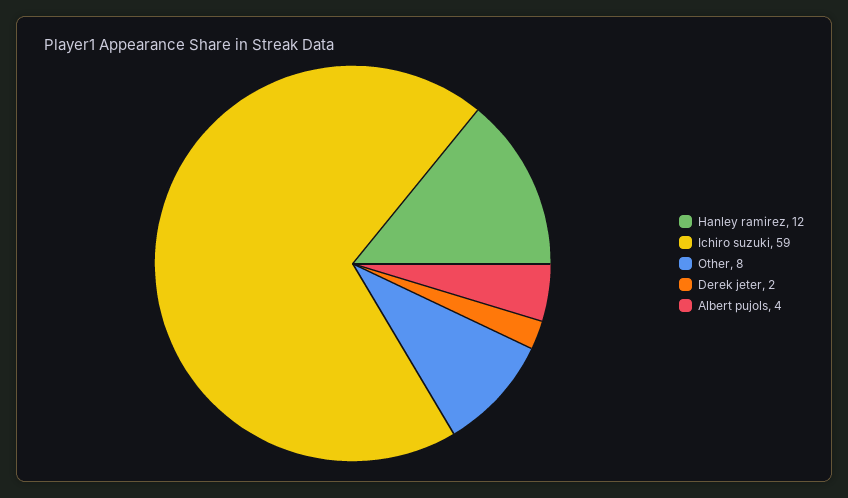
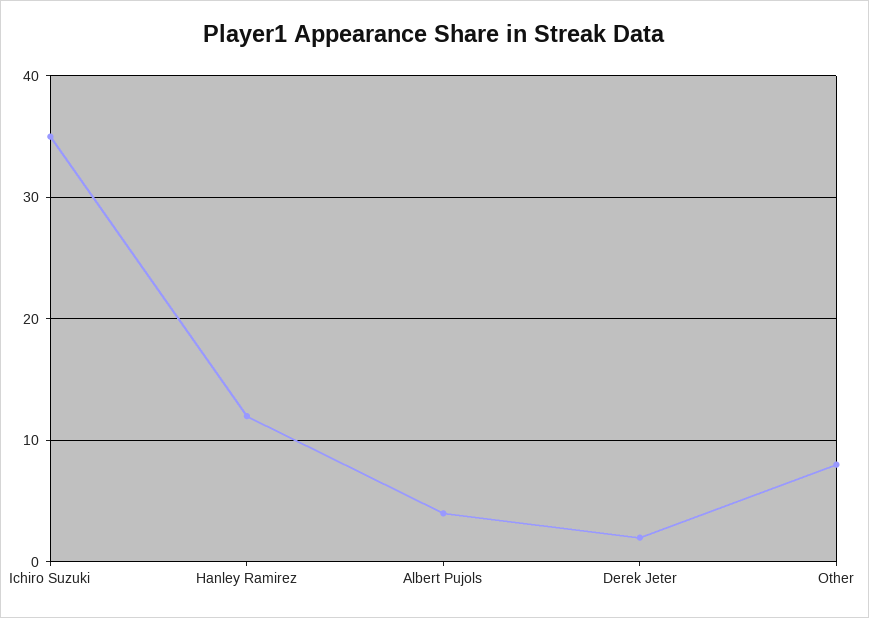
Ichiro suzuki: 59 -> 35

